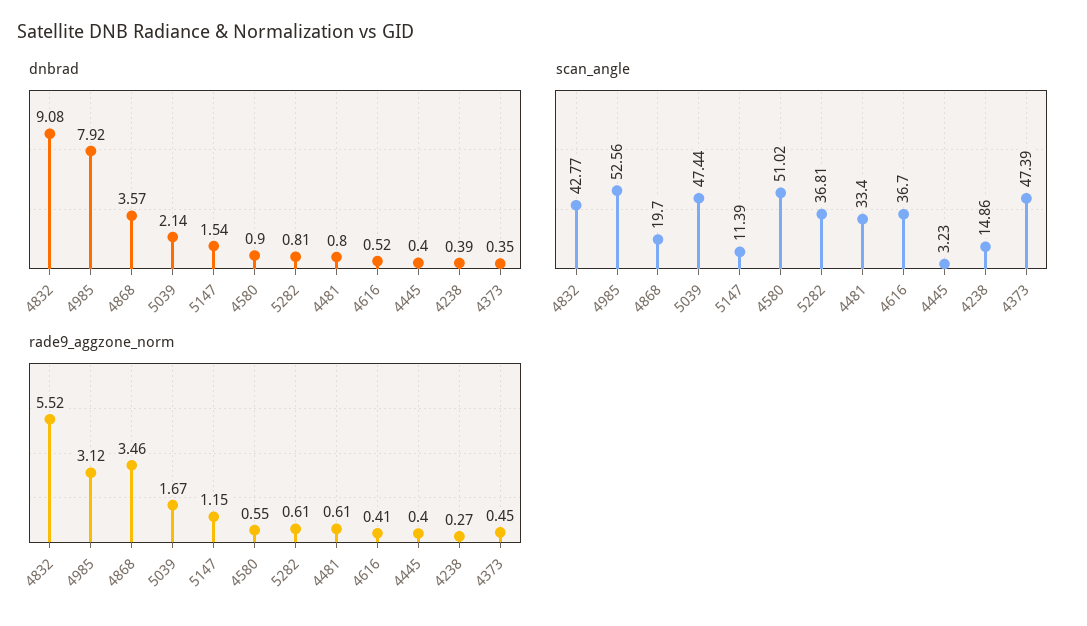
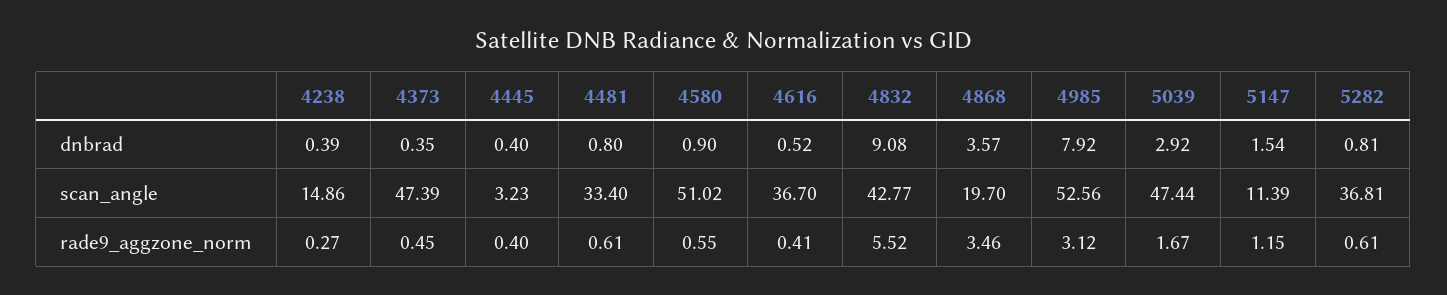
dnbrad, 5039: 2.14 -> 2.92

